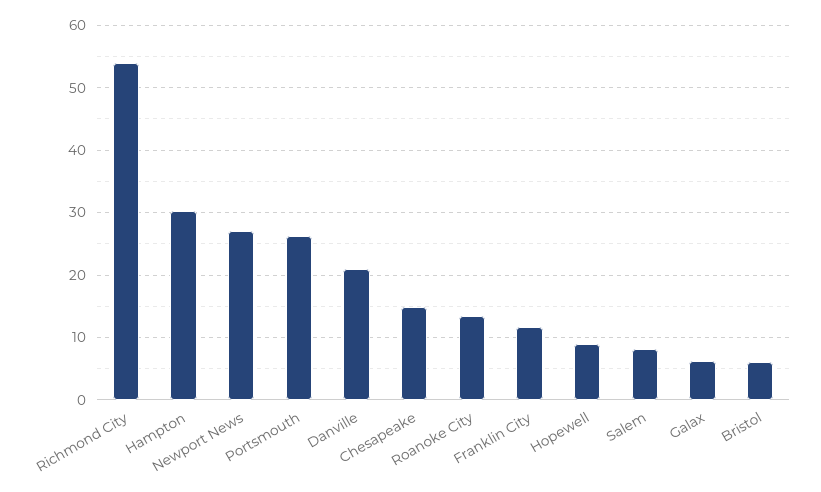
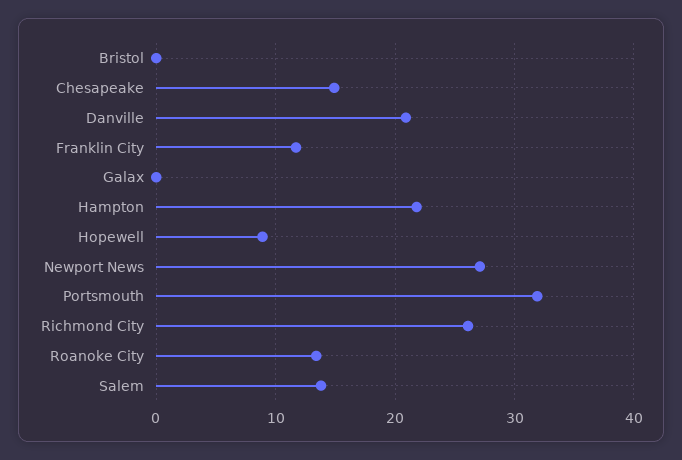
Richmond City: 54 -> 26
Hampton: 30 -> 22
Portsmouth: 26 -> 32
Salem: 8 -> 14
Galax: 6 -> 0
Bristol: 6 -> 0

